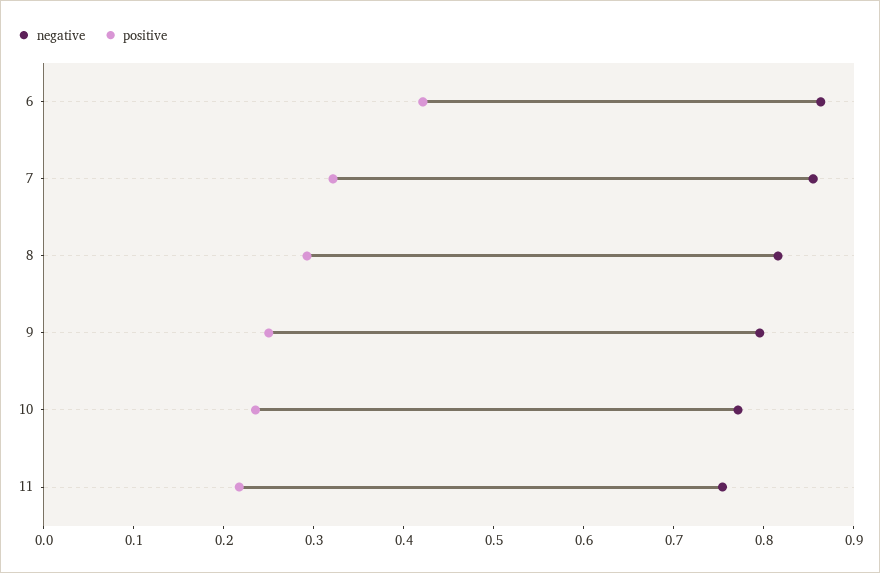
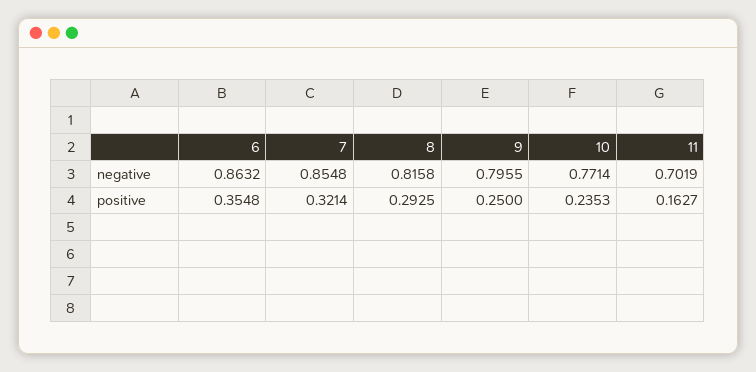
positive, 6: 0.42 -> 0.3548
negative, 11: 0.76 -> 0.7019
positive, 11: 0.22 -> 0.1627

